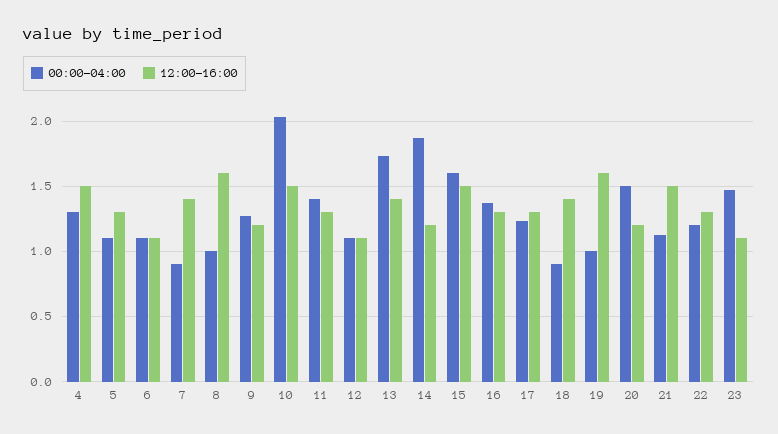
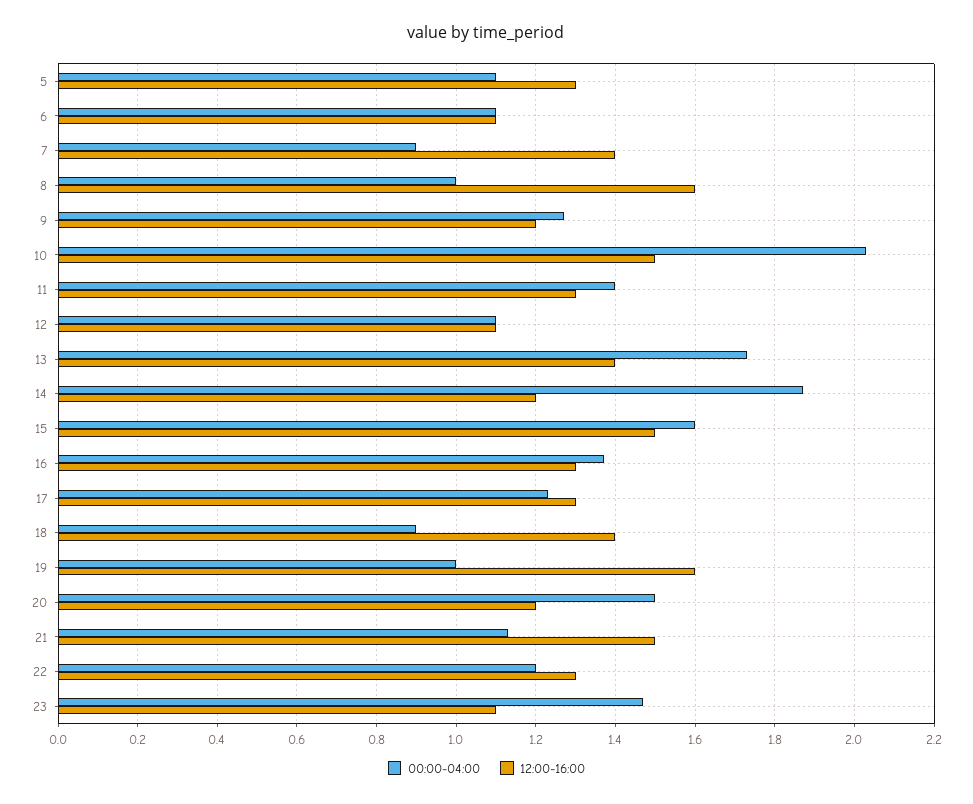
00:00-04:00, 4: 1.3 -> none
12:00-16:00, 4: 1.5 -> none

